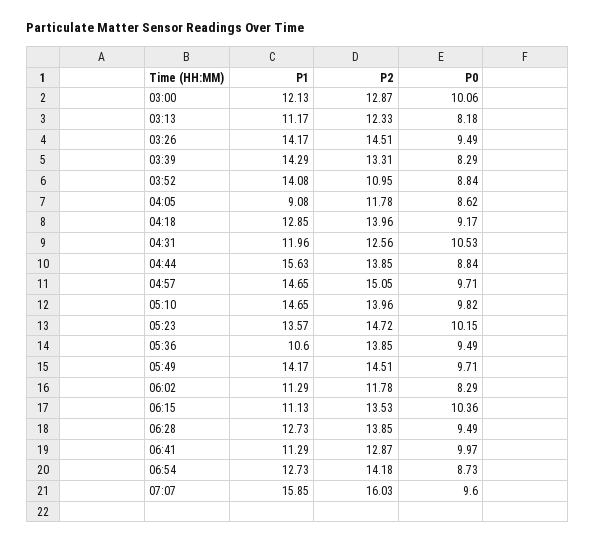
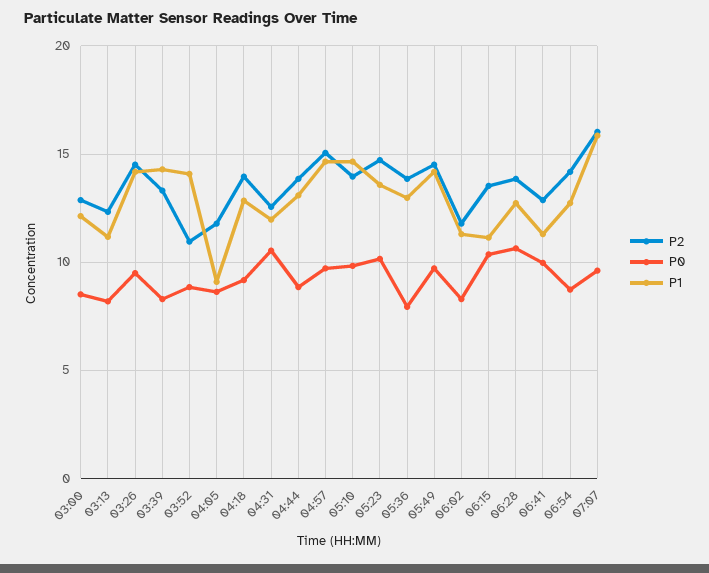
P0, 03:00: 10.06 -> 8.5
P1, 04:44: 15.63 -> 13
P1, 05:36: 10.6 -> 13
P0, 05:36: 9.49 -> 8
P0, 06:28: 9.49 -> 10.5

